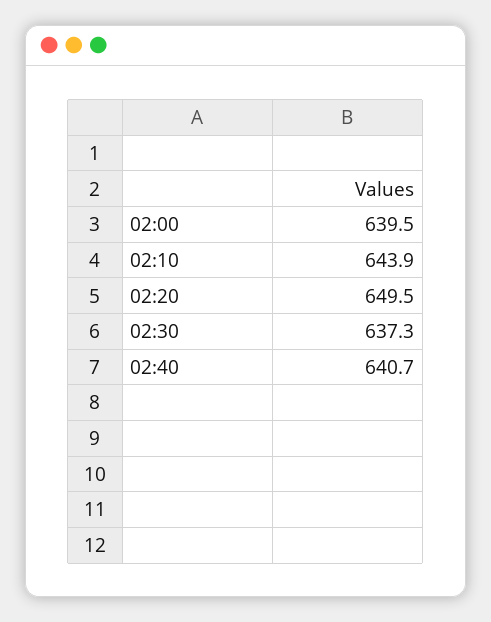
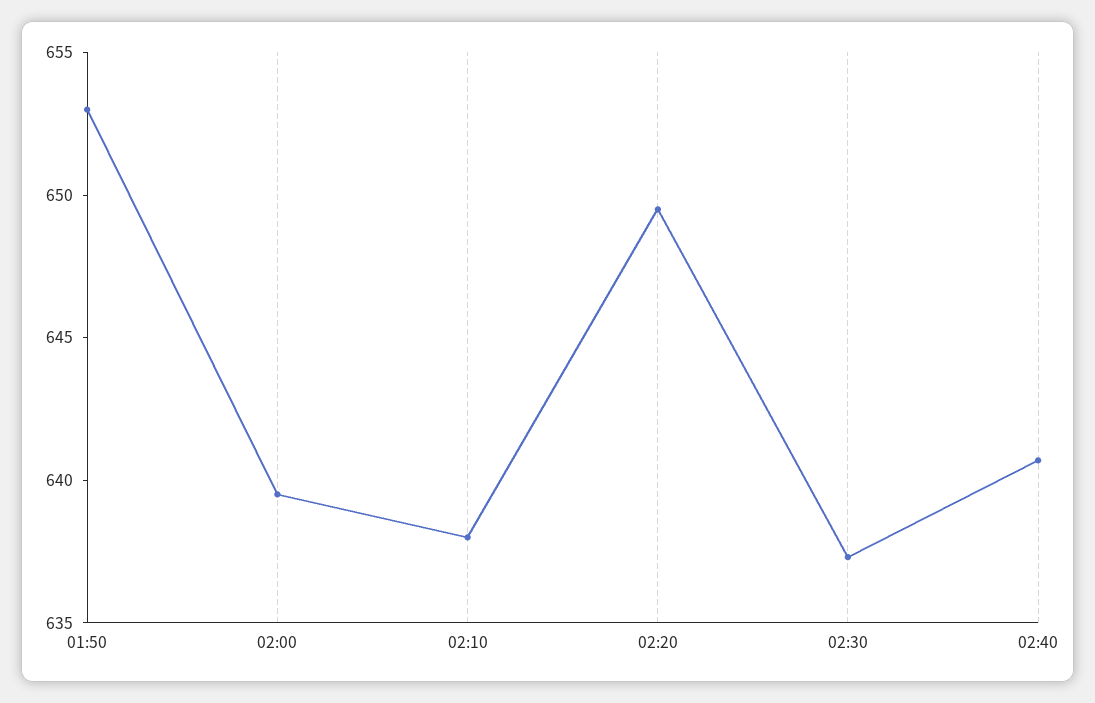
02:10: 643.9 -> 638
01:50: none -> 653

